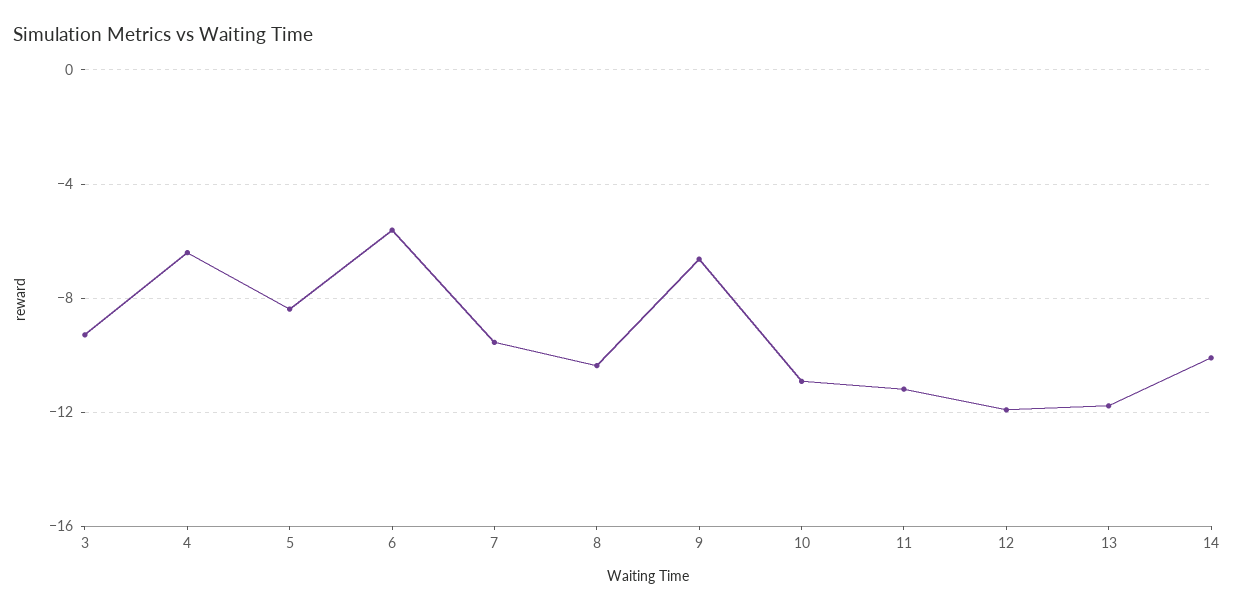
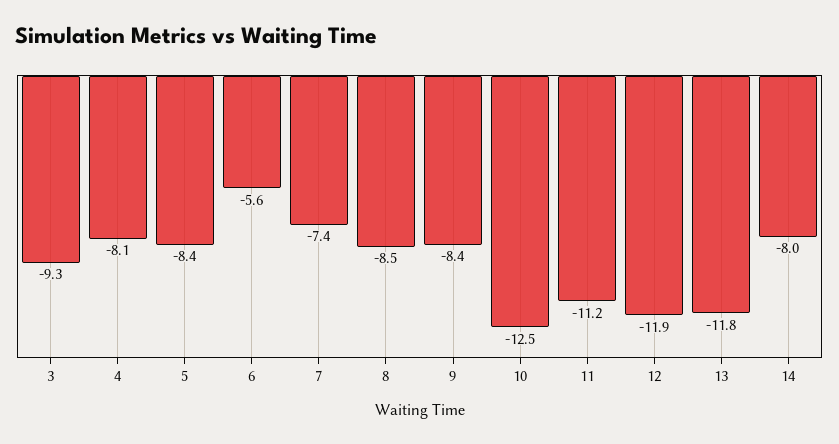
4: -6.5 -> -8.1
7: -9.5 -> -7.4
8: -10.5 -> -8.5
9: -6.5 -> -8.4
10: -11 -> -12.5
14: -10 -> -8

